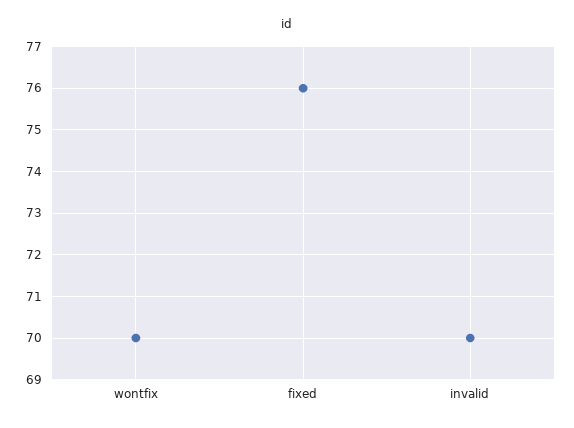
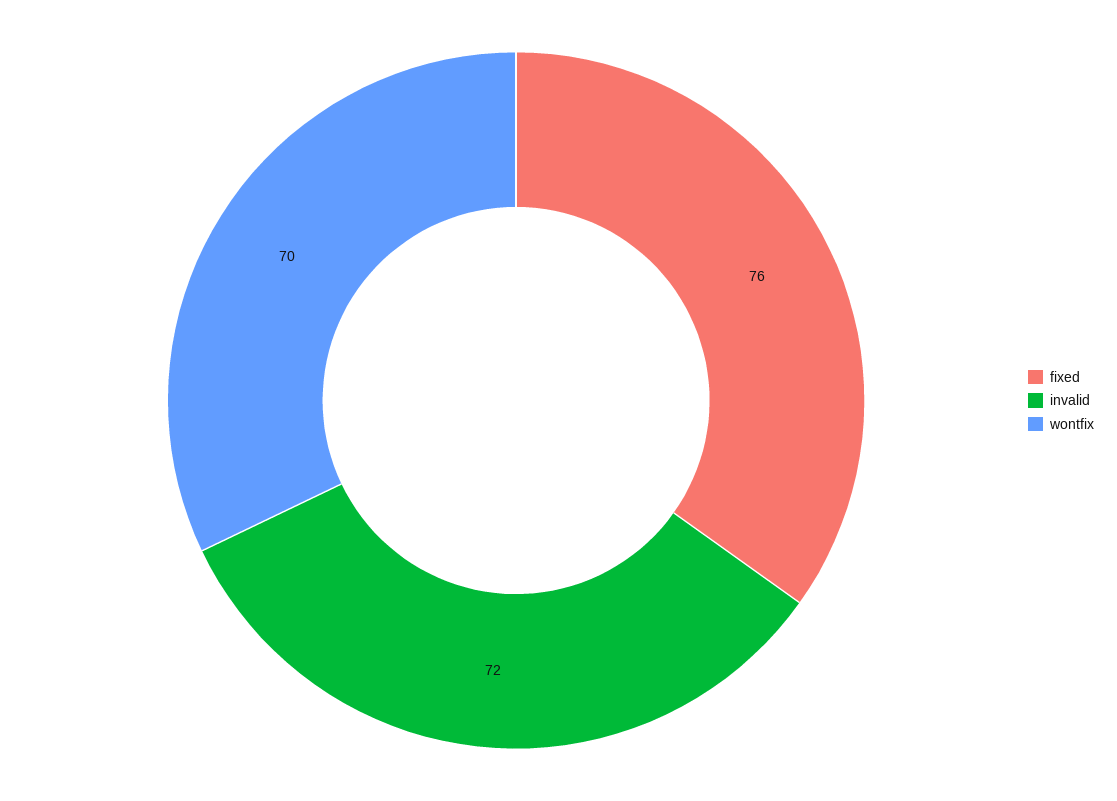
invalid: 70 -> 72

